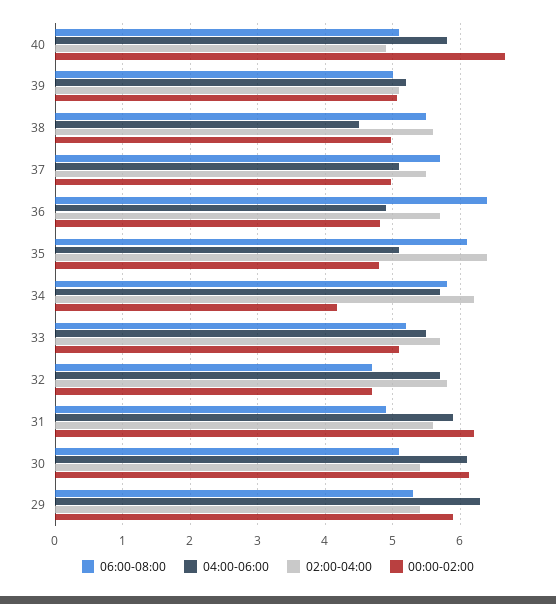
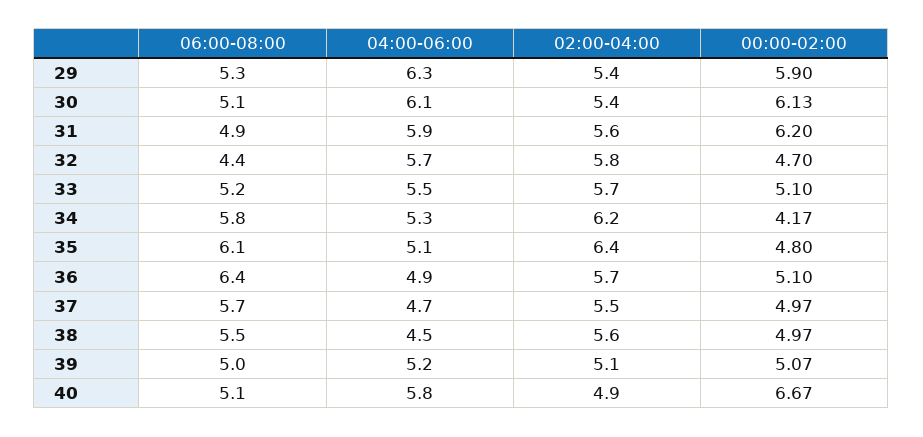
04:00-06:00, 37: 5.1 -> 4.7
00:00-02:00, 36: 4.8 -> 5.1
04:00-06:00, 34: 5.7 -> 5.3
06:00-08:00, 32: 4.7 -> 4.4

